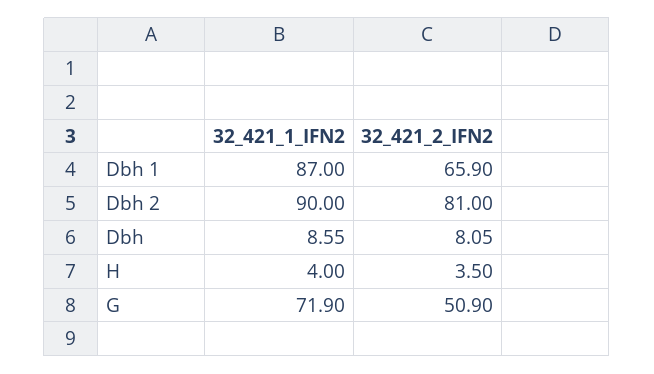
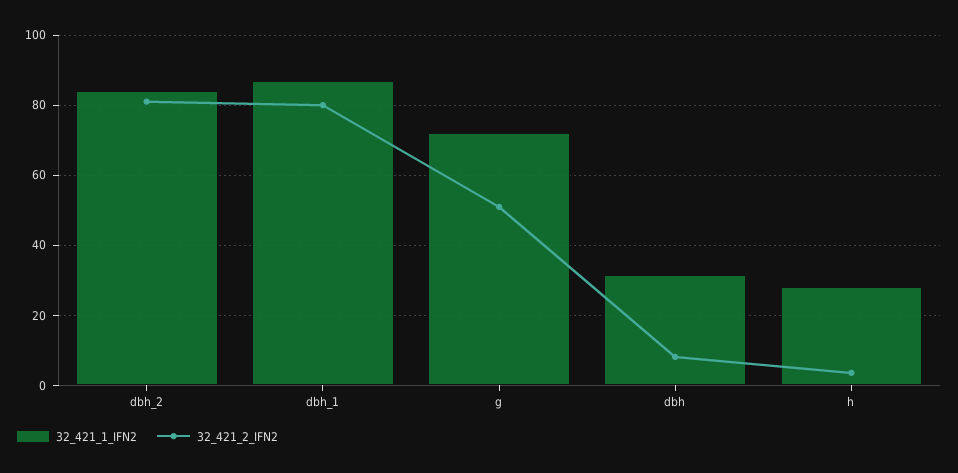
32_421_2_IFN2, Dbh 1: 65.9 -> 80
32_421_1_IFN2, Dbh 2: 90 -> 84
32_421_1_IFN2, Dbh: 8.55 -> 32
32_421_1_IFN2, H: 4 -> 28

